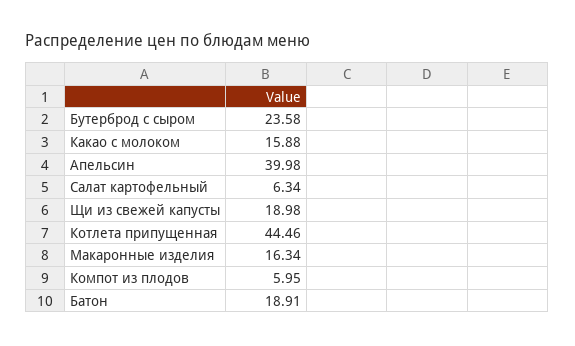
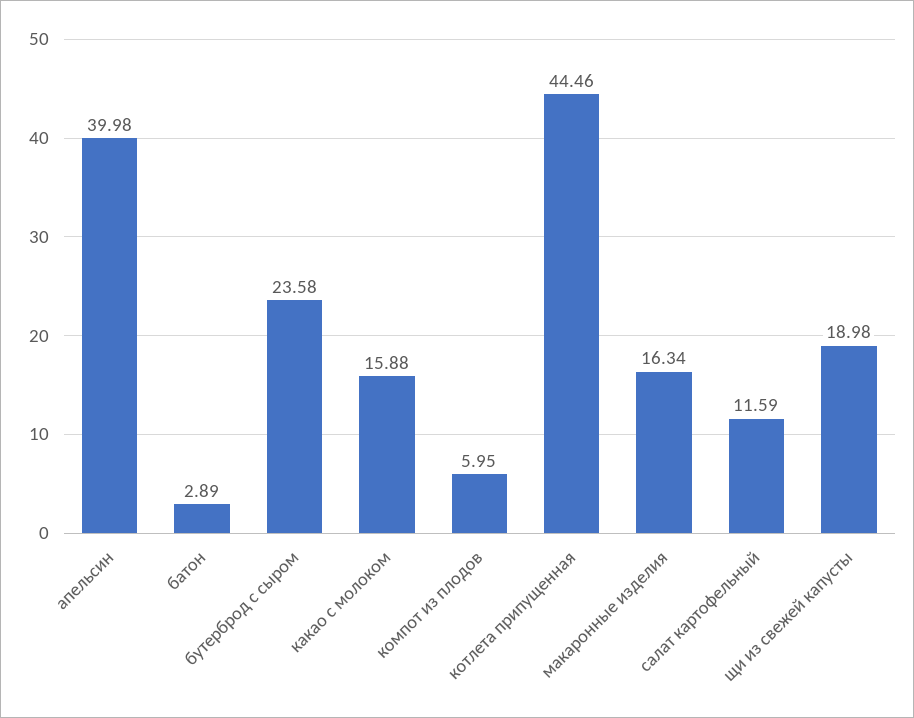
Салат картофельный: 6.34 -> 11.59
Батон: 18.91 -> 2.89

